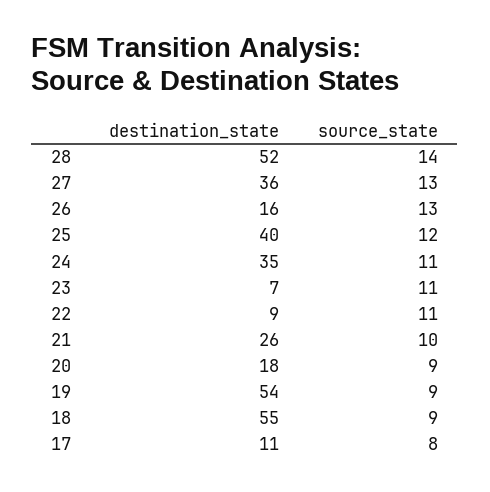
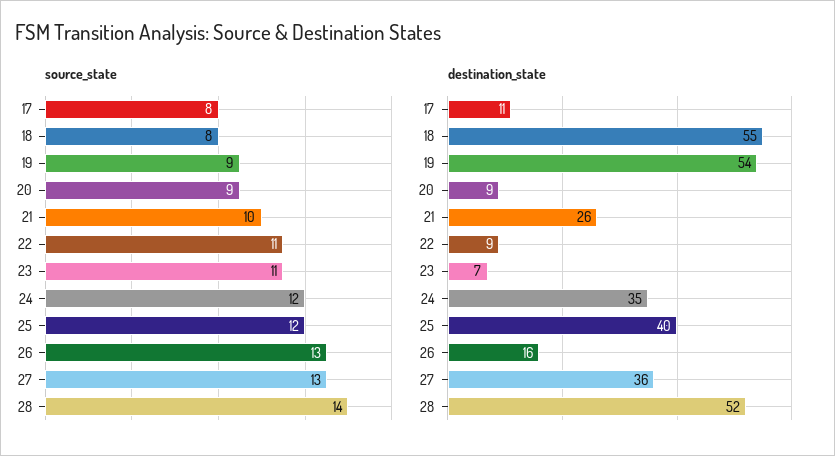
source_state, 24: 11 -> 12
destination_state, 20: 18 -> 9
source_state, 18: 9 -> 8

